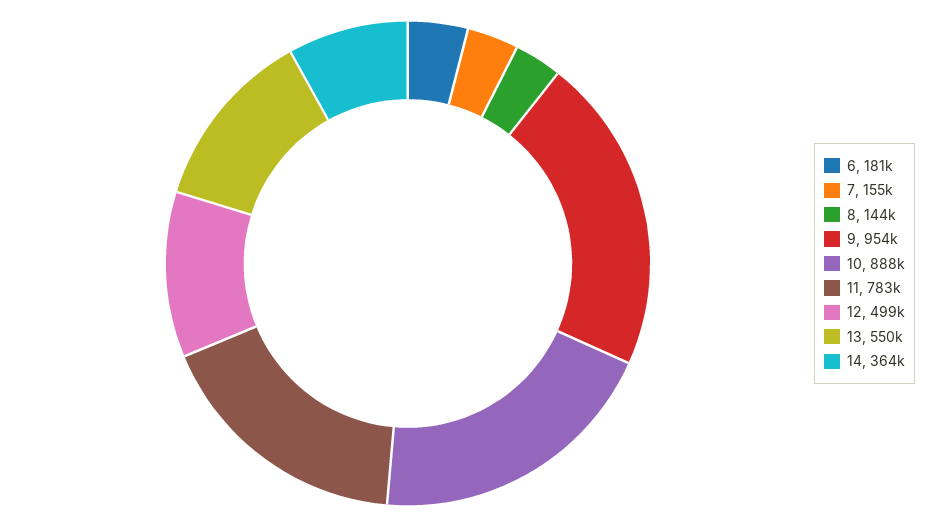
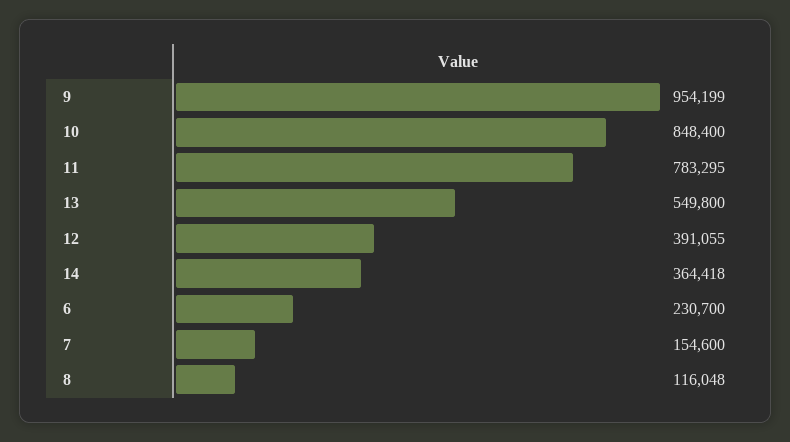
6: 181000 -> 230700
8: 144000 -> 116048
10: 888000 -> 848400
12: 499000 -> 391055

